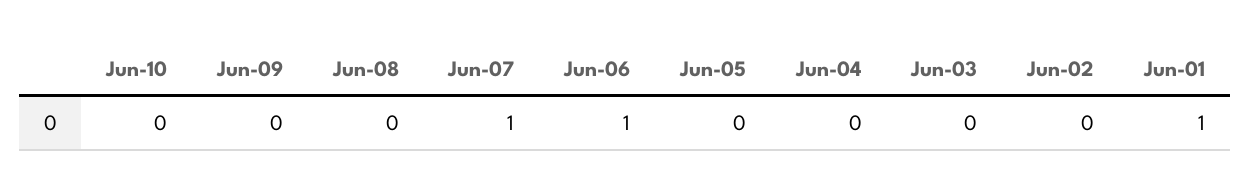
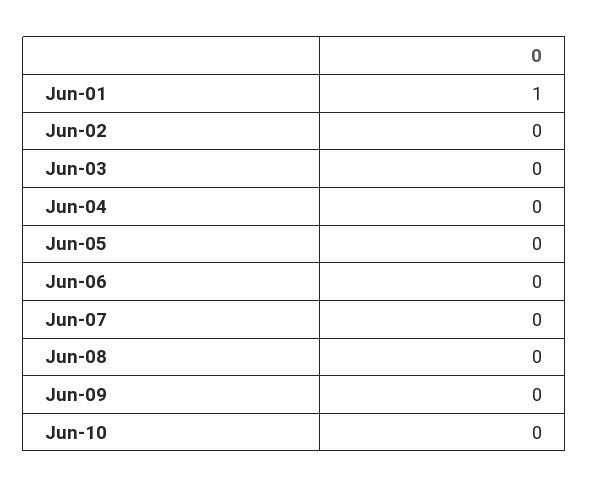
Jun-07: 1 -> 0
Jun-06: 1 -> 0

